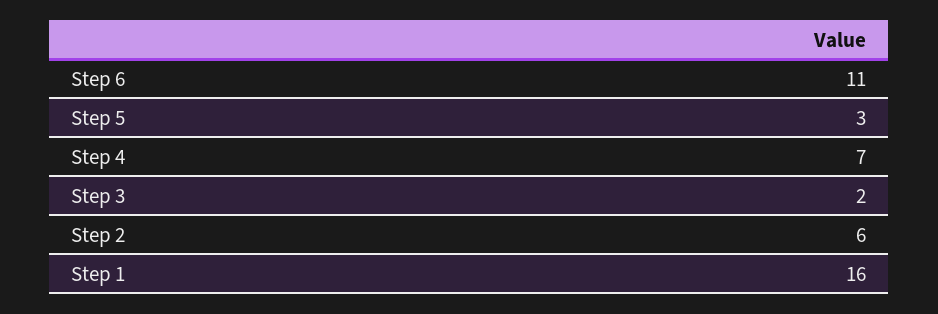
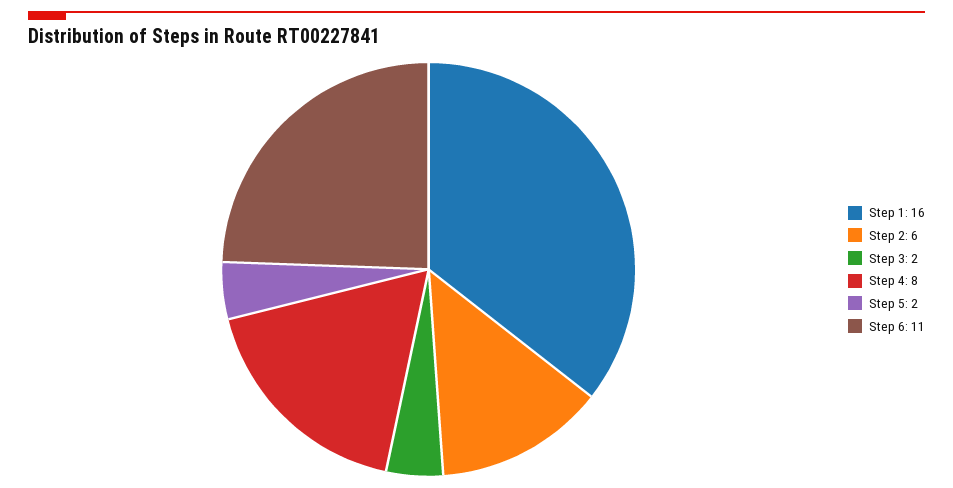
Step 5: 3 -> 2
Step 4: 7 -> 8

